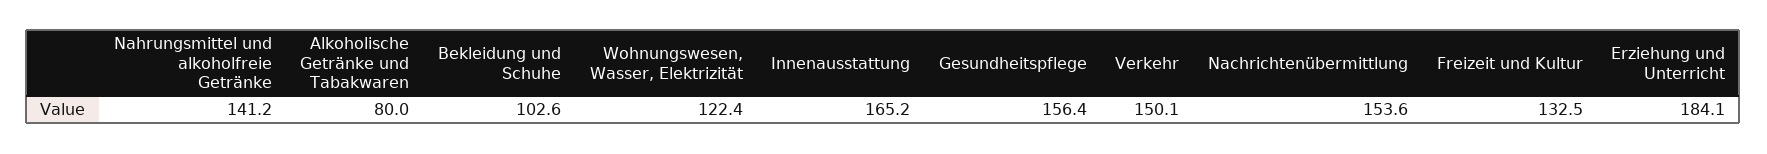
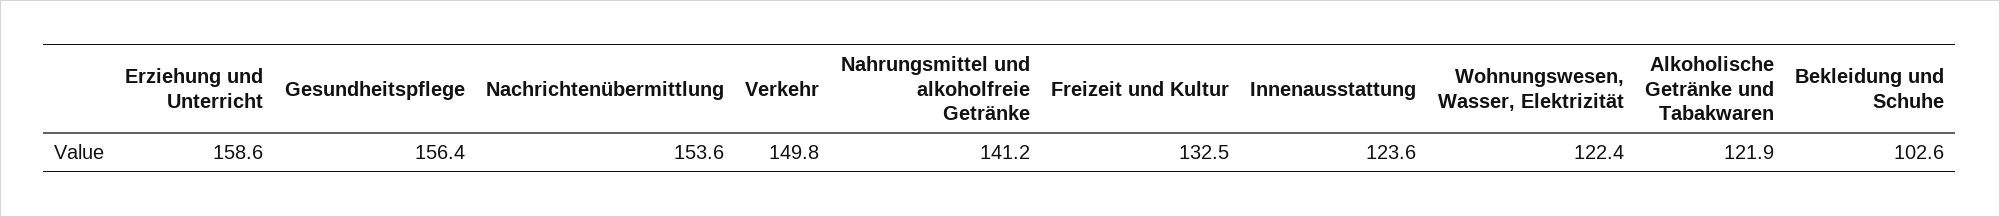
Alkoholische Getränke und Tabakwaren: 80 -> 121.9
Innenausstattung: 165.2 -> 123.6
Verkehr: 150.1 -> 149.8
Erziehung und Unterricht: 184.1 -> 158.6

